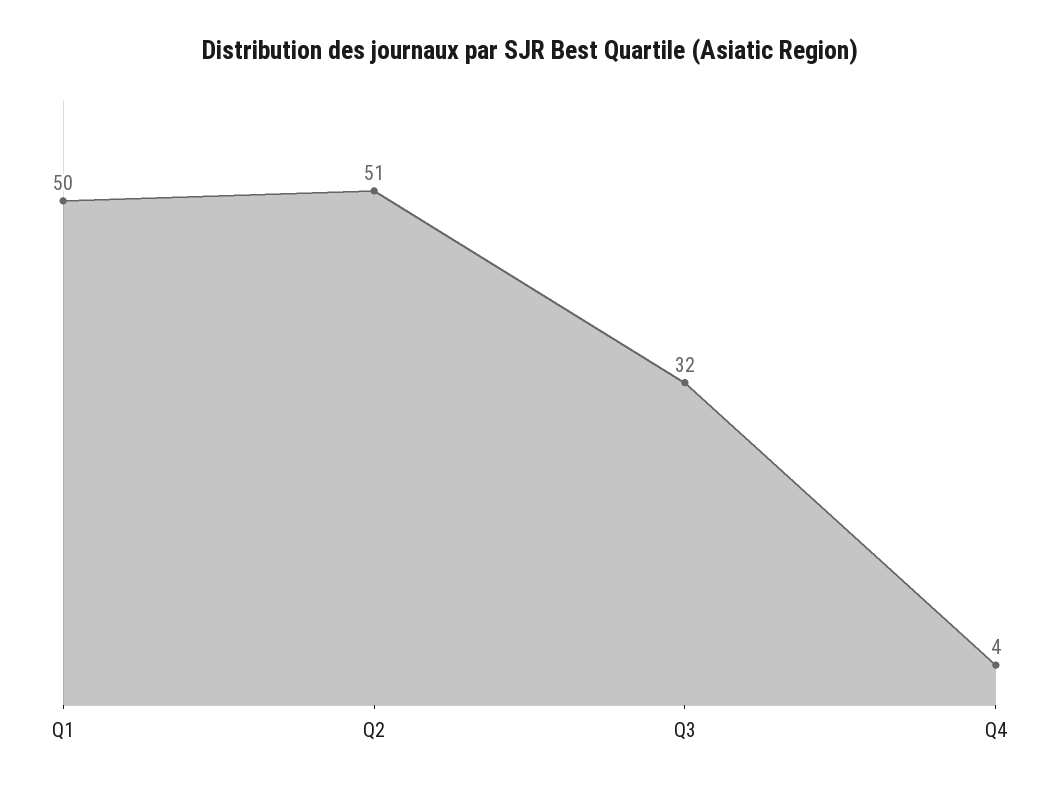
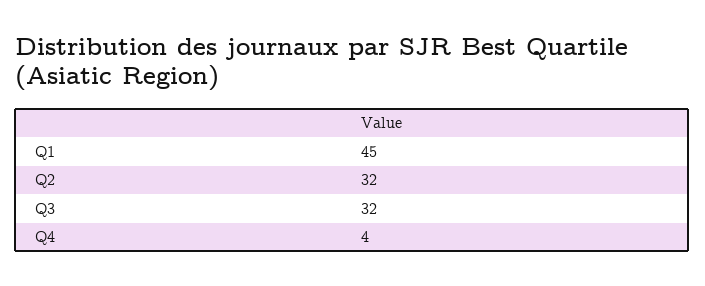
Q1: 50 -> 45
Q2: 51 -> 32

